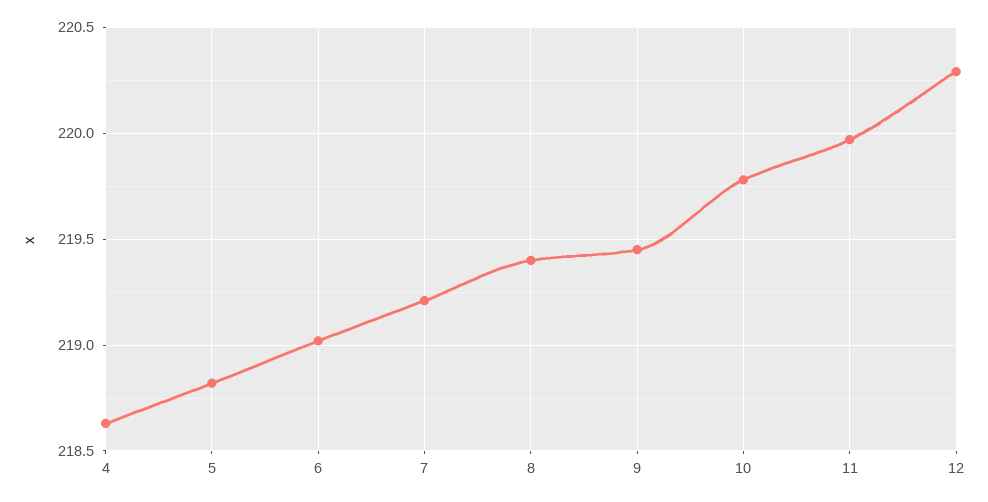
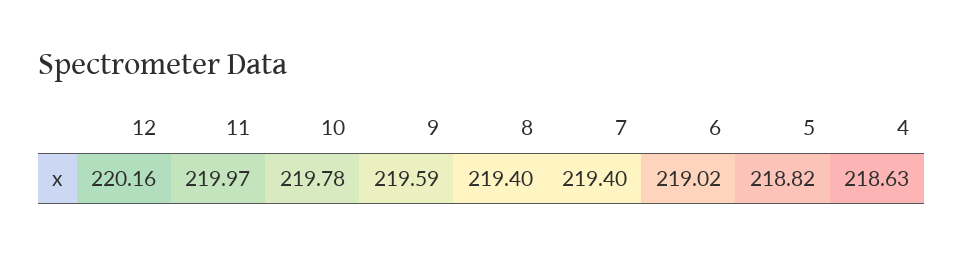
7: 219.2 -> 219.4
9: 219.45 -> 219.59
12: 220.3 -> 220.16

